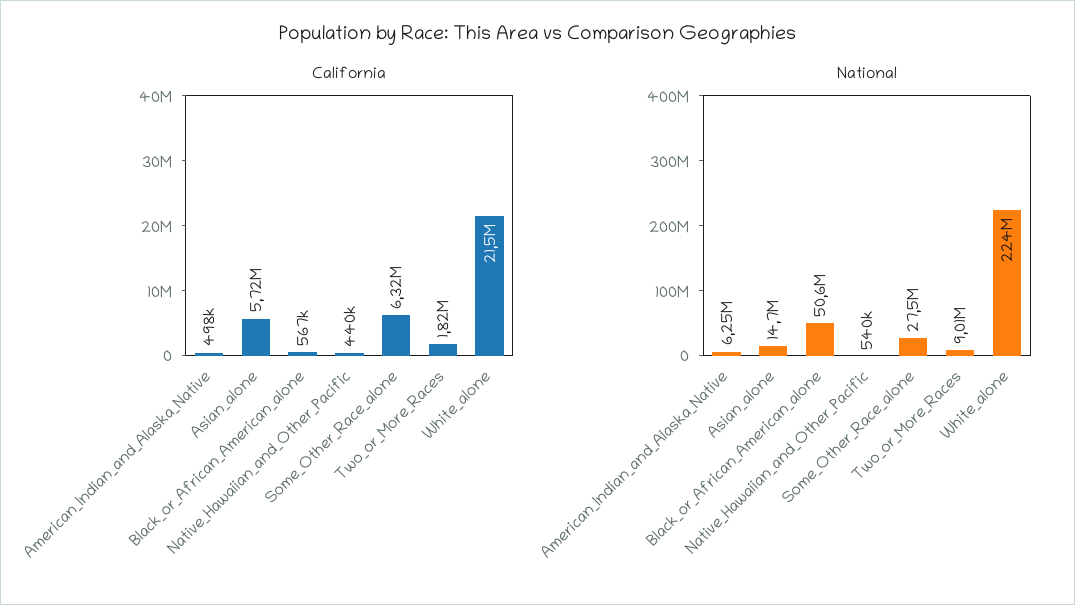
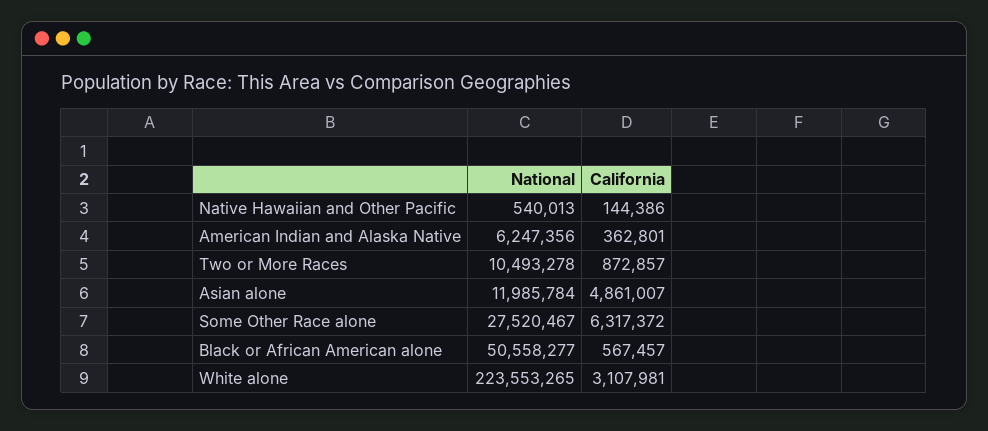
California, American_Indian_and_Alaska_Native: 498000 -> 362801
California, Asian_alone: 5720000 -> 4861007
California, Native_Hawaiian_and_Other_Pacific: 440000 -> 144386
California, Two_or_More_Races: 1820000 -> 872857
California, White_alone: 21500000 -> 3107981
National, Asian_alone: 14700000 -> 11985784
National, Two_or_More_Races: 9010000 -> 10493278

